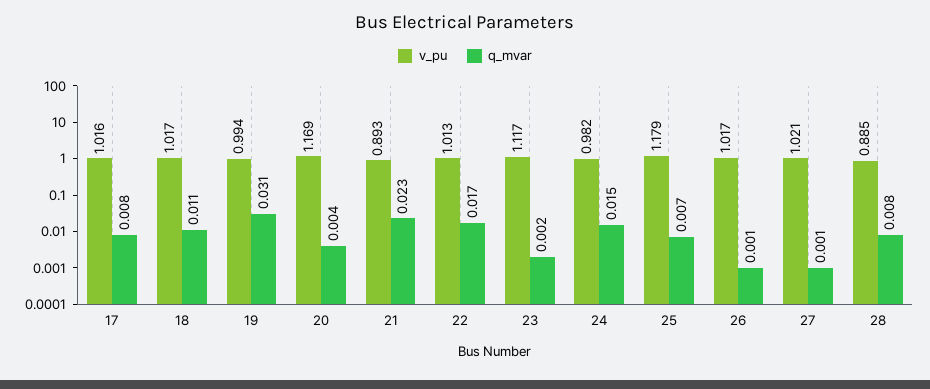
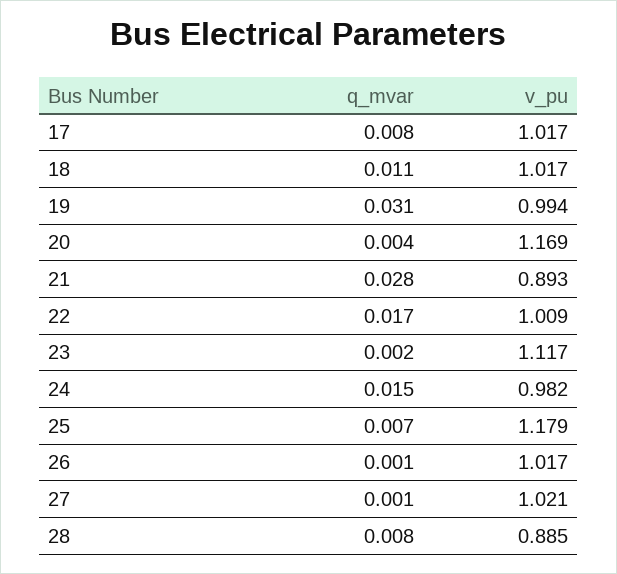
v_pu, 17: 1.016 -> 1.017
q_mvar, 21: 0.023 -> 0.028
v_pu, 22: 1.013 -> 1.009

